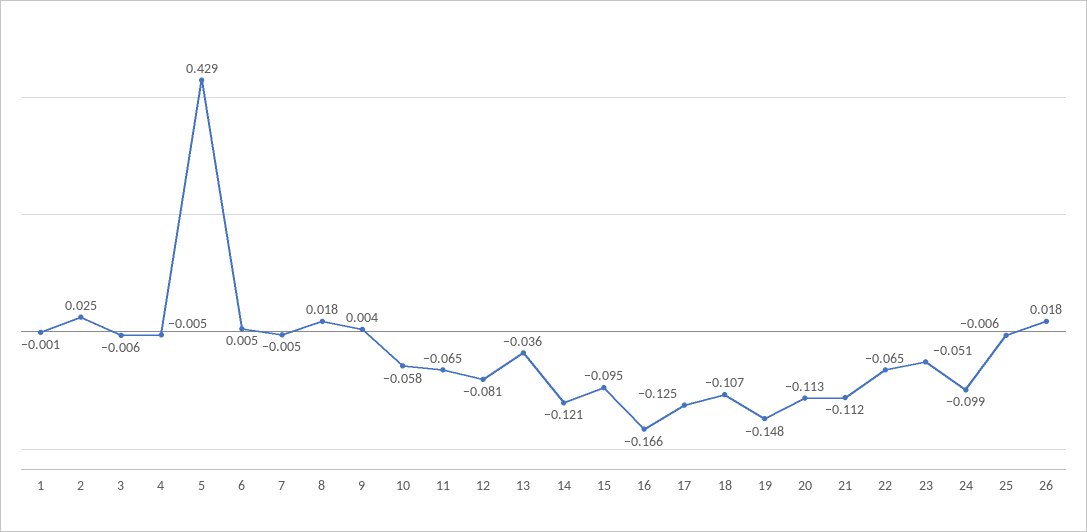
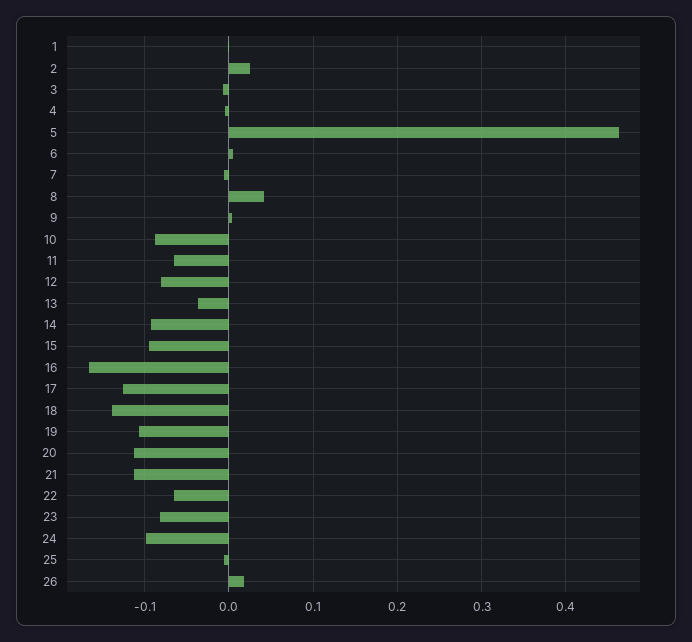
5: 0.429 -> 0.46
8: 0.018 -> 0.04
10: -0.058 -> -0.09
14: -0.121 -> -0.09
18: -0.107 -> -0.14
19: -0.148 -> -0.11
23: -0.051 -> -0.08

